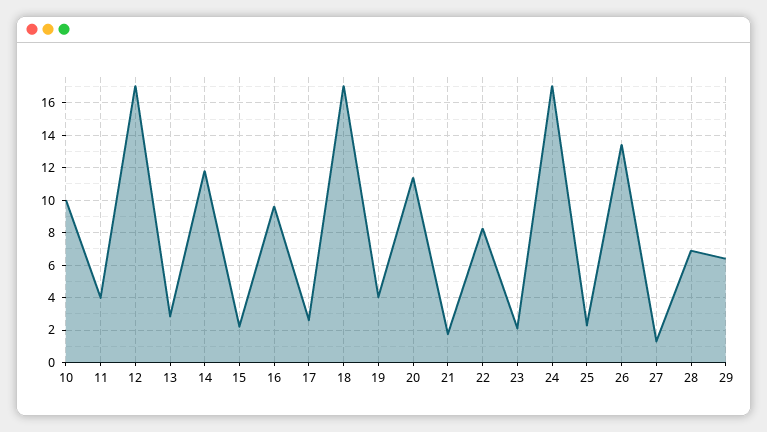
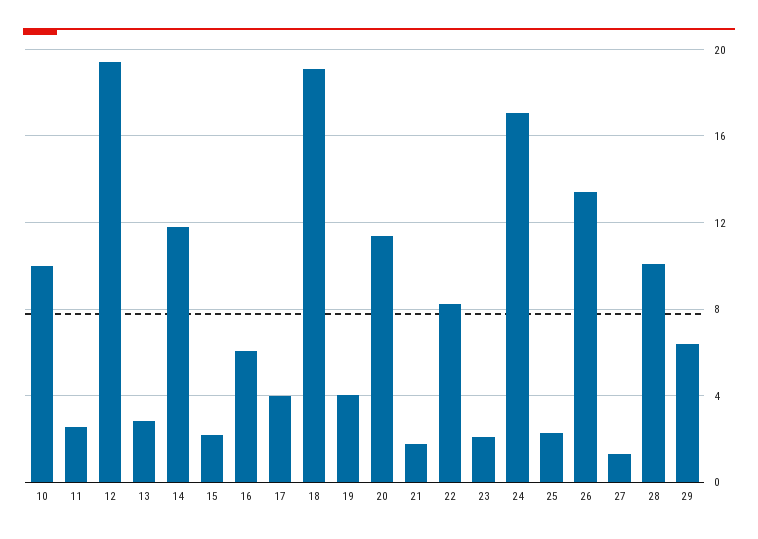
11: 4 -> 2.5
12: 17 -> 19.5
16: 9.5 -> 6
17: 2.5 -> 4
18: 17 -> 19
28: 7 -> 10

